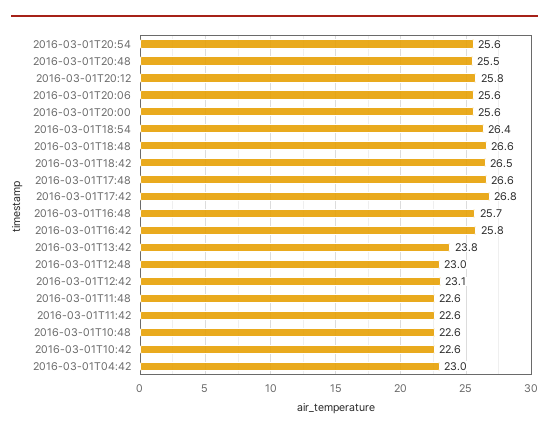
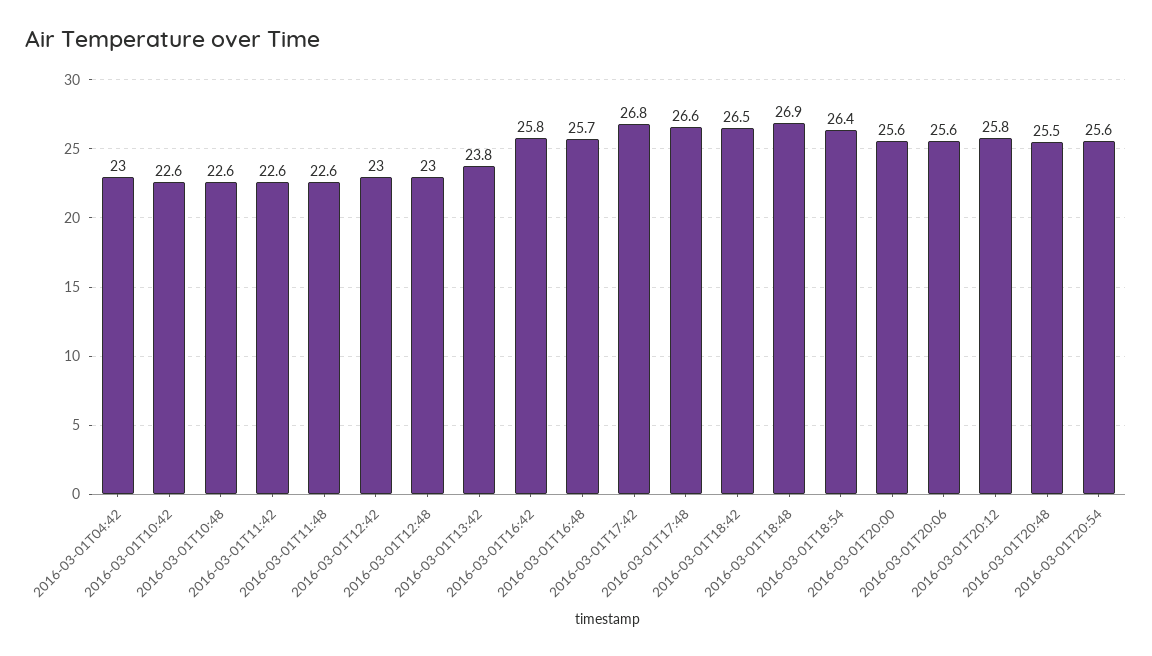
2016-03-01T18:48: 26.6 -> 26.9
2016-03-01T12:42: 23.1 -> 23

